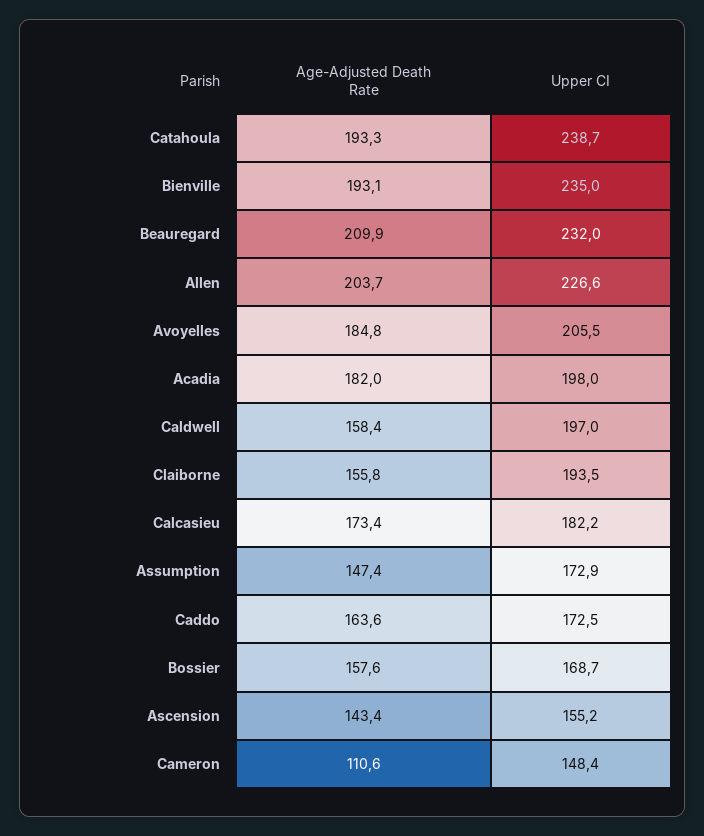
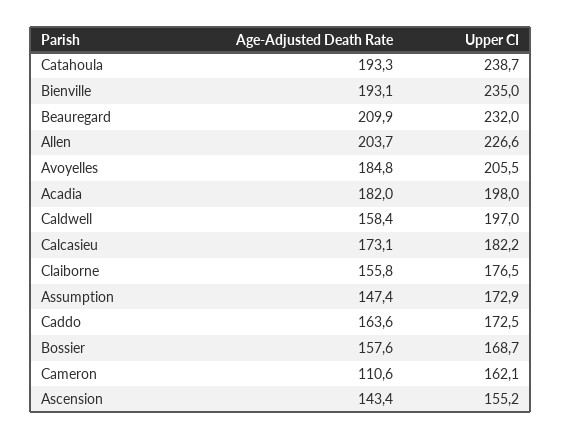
Upper CI, Claiborne: 193.5 -> 176.5
Age-Adjusted Death Rate, Calcasieu: 173.4 -> 173.1
Upper CI, Cameron: 148.4 -> 162.1

